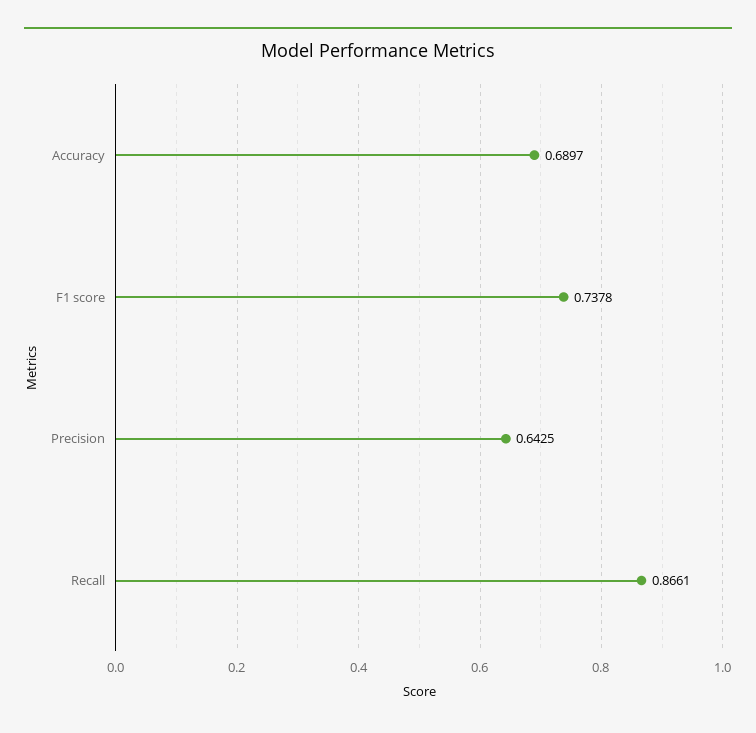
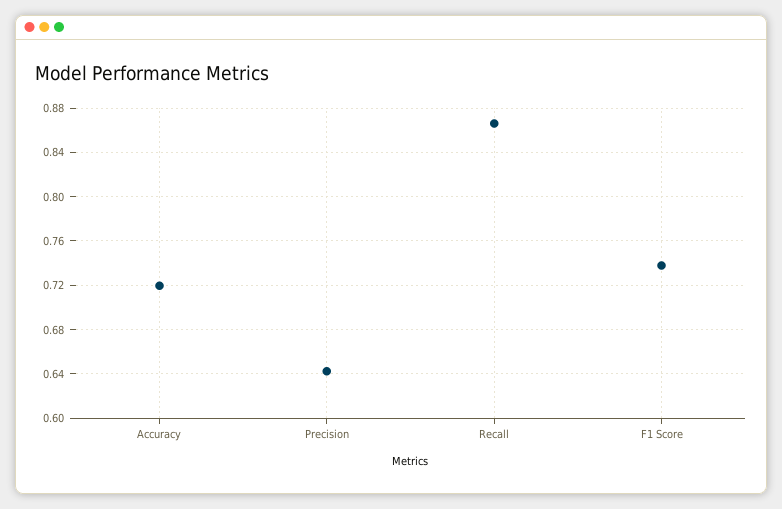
Accuracy: 0.6897 -> 0.72

